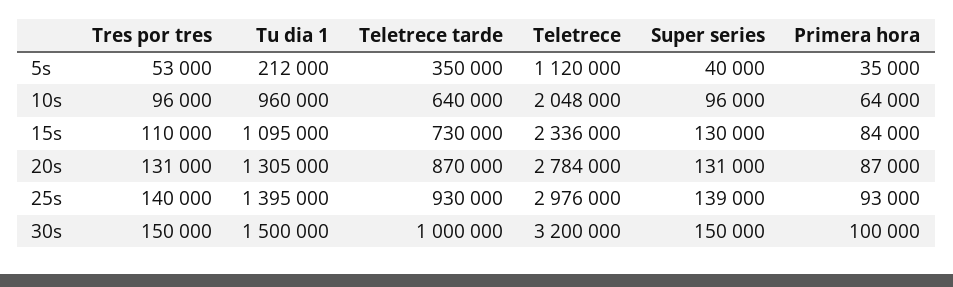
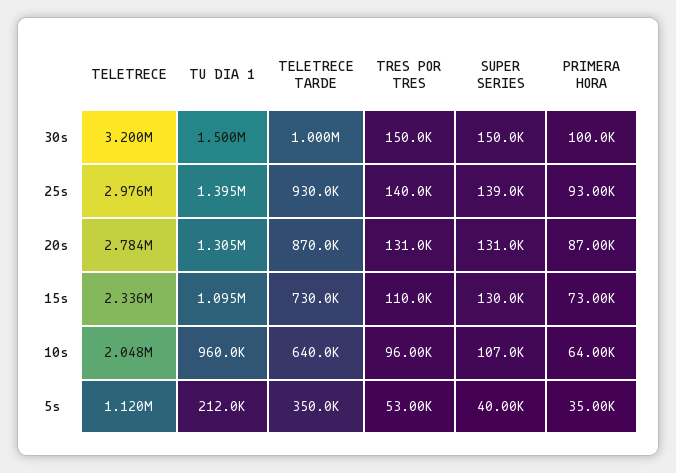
Super series, 10s: 96000 -> 107000
Primera hora, 15s: 84000 -> 73000

